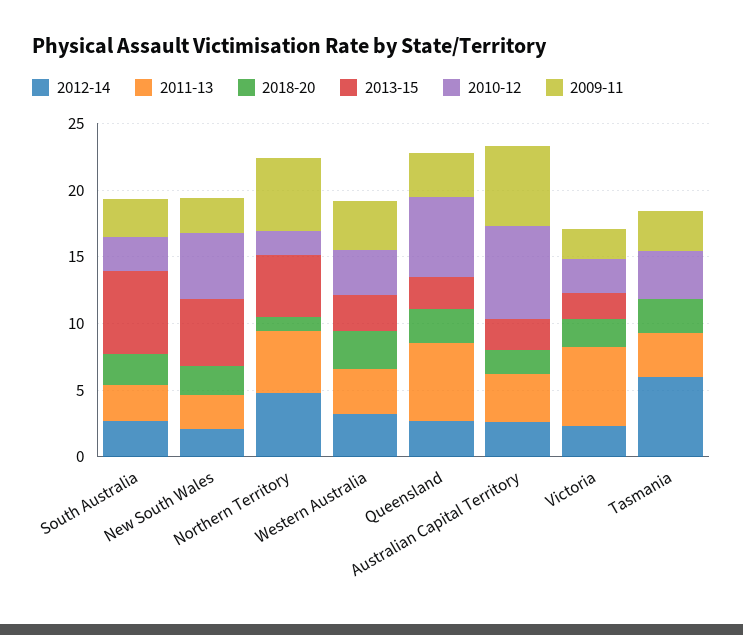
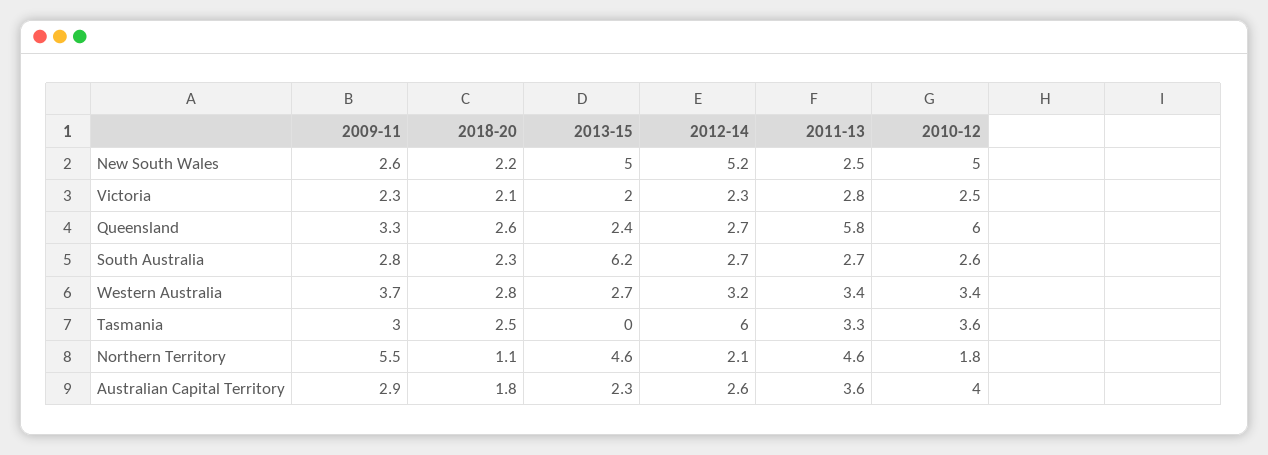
2012-14, New South Wales: 2 -> 5.2
2012-14, Northern Territory: 5 -> 2.1
2010-12, Australian Capital Territory: 7 -> 4
2009-11, Australian Capital Territory: 6 -> 2.9
2011-13, Victoria: 6 -> 2.8

